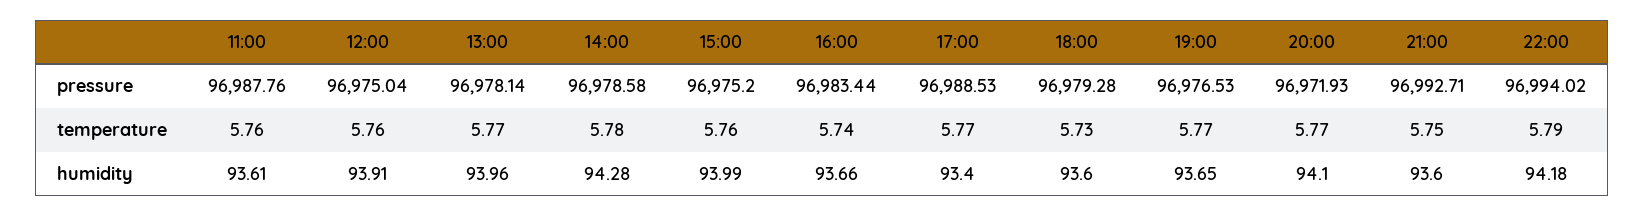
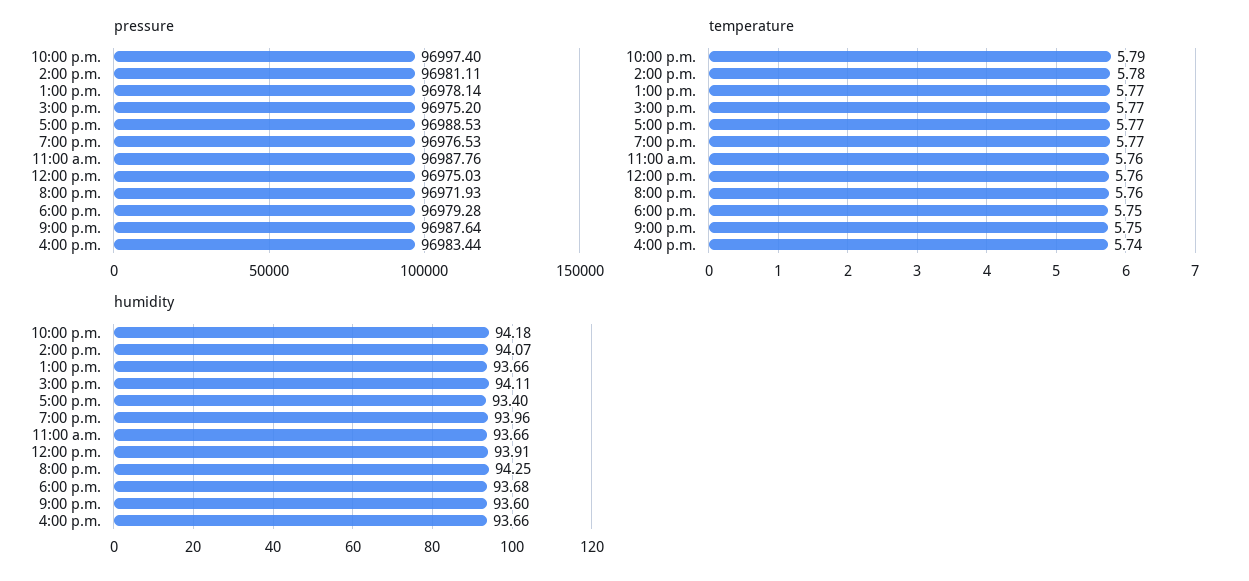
pressure, 12:00: 96975.04 -> 96975.03
pressure, 14:00: 96978.58 -> 96981.11
pressure, 21:00: 96992.71 -> 96987.64
pressure, 22:00: 96994.02 -> 96997.4
temperature, 15:00: 5.76 -> 5.77
temperature, 18:00: 5.73 -> 5.75
temperature, 20:00: 5.77 -> 5.76
humidity, 11:00: 93.61 -> 93.66
humidity, 13:00: 93.96 -> 93.66
humidity, 14:00: 94.28 -> 94.07
humidity, 15:00: 93.99 -> 94.11
humidity, 18:00: 93.6 -> 93.68
humidity, 19:00: 93.65 -> 93.96
humidity, 20:00: 94.1 -> 94.25

